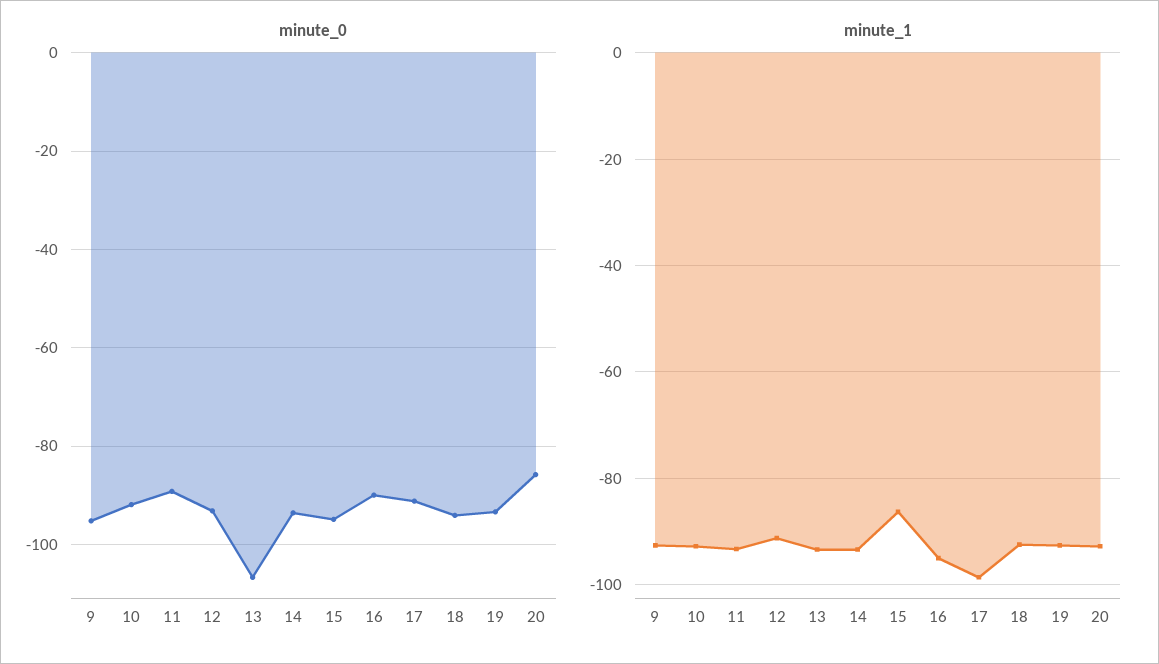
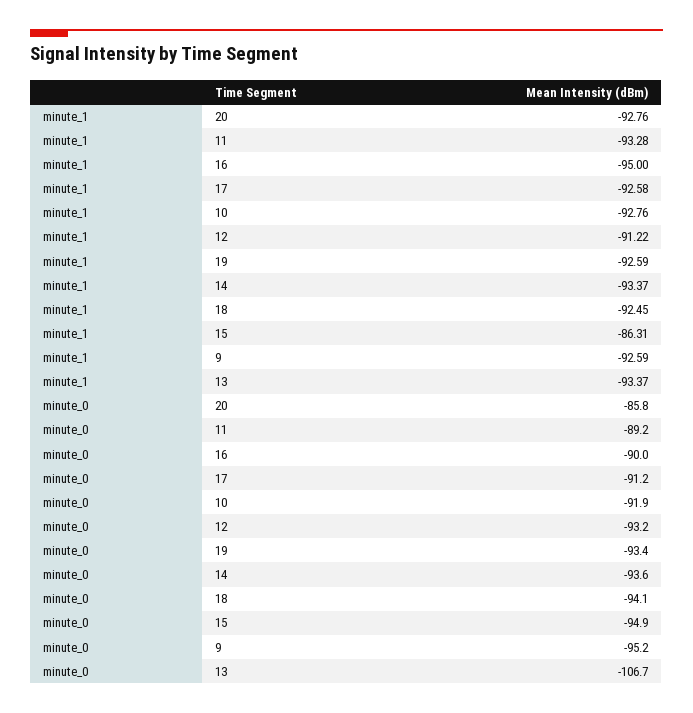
minute_1, 17: -98 -> -92.58

